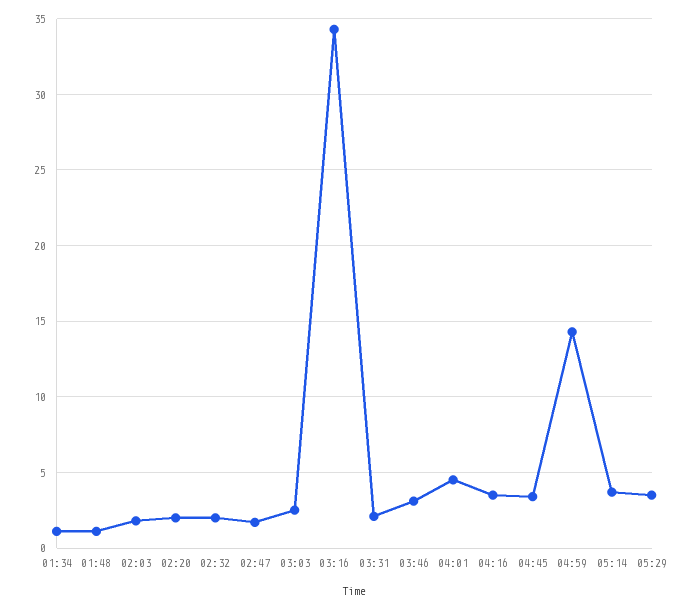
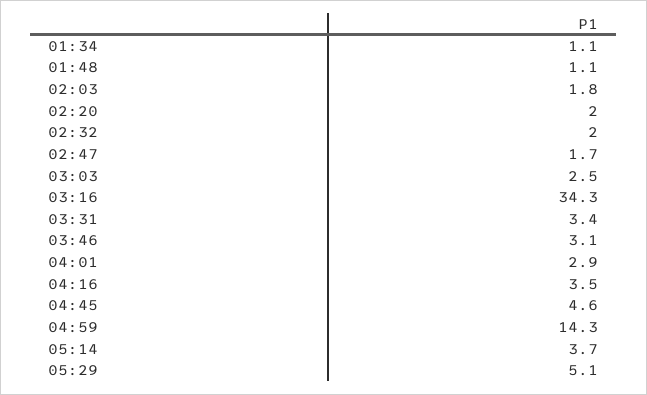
03:31: 2 -> 3.4
04:01: 4.5 -> 2.9
04:45: 3.5 -> 4.6
05:29: 3.5 -> 5.1

